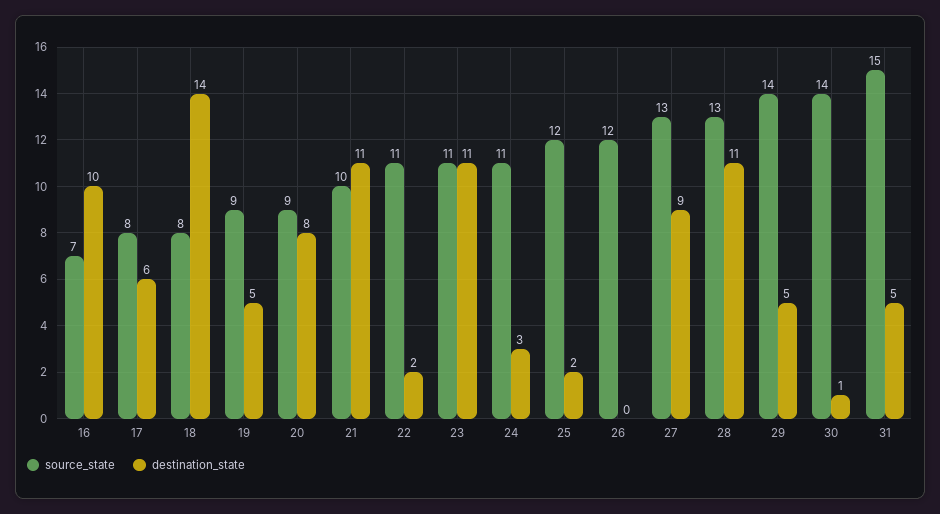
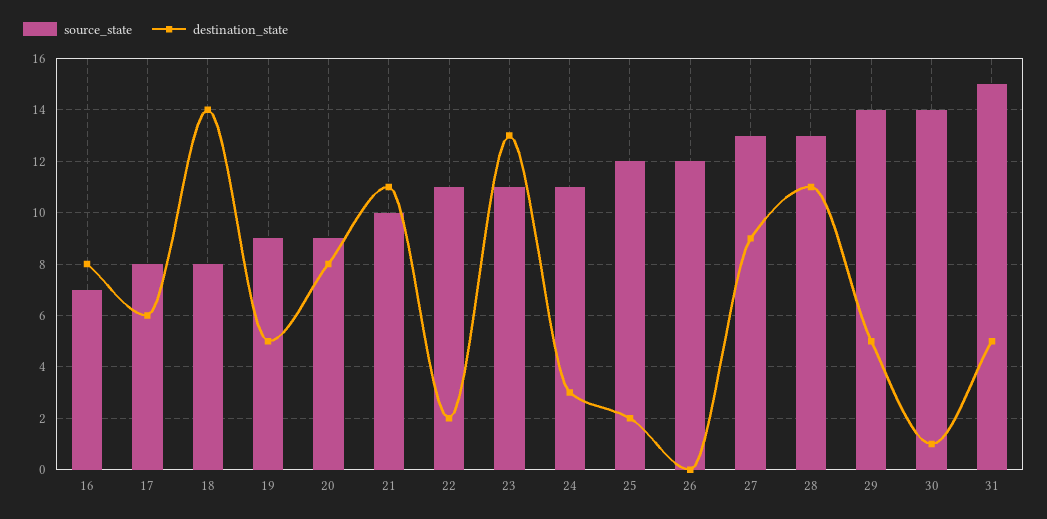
destination_state, 16: 10 -> 8
destination_state, 23: 11 -> 13

